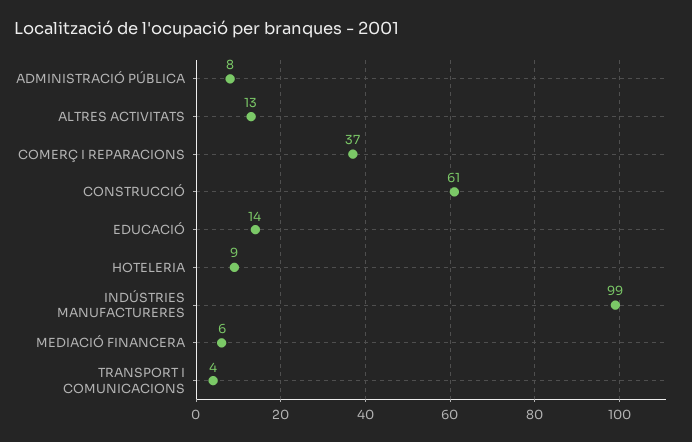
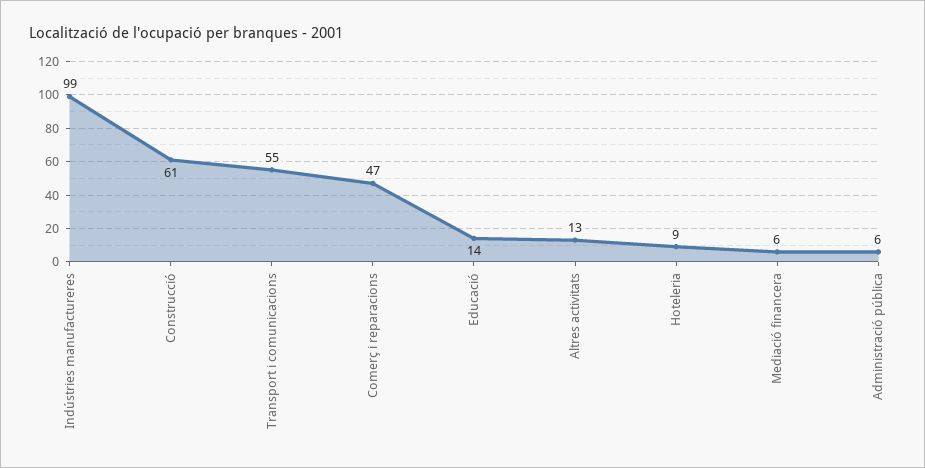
ADMINISTRACIÓ PÚBLICA: 8 -> 6
COMERÇ I REPARACIONS: 37 -> 47
TRANSPORT I COMUNICACIONS: 4 -> 55

